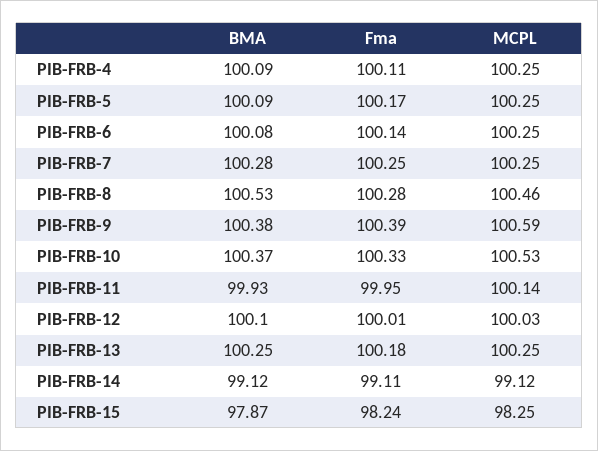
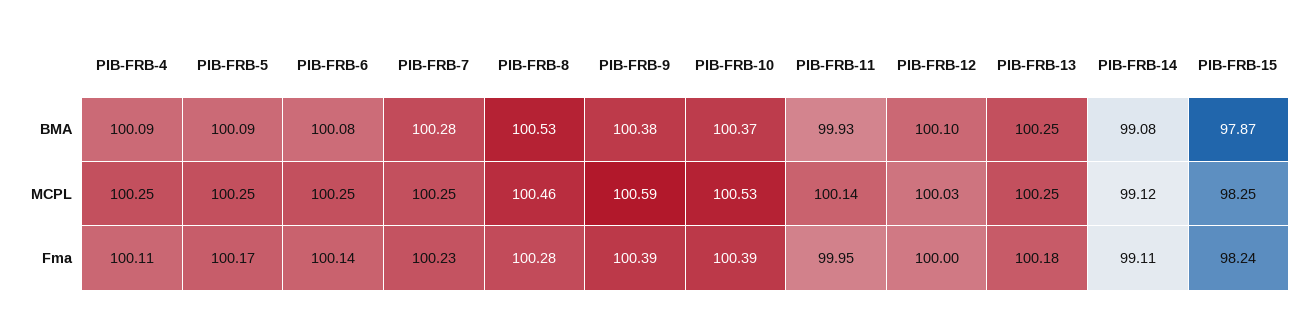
Fma, PIB-FRB-7: 100.25 -> 100.23
Fma, PIB-FRB-10: 100.33 -> 100.39
Fma, PIB-FRB-12: 100.01 -> 100
BMA, PIB-FRB-14: 99.12 -> 99.08

